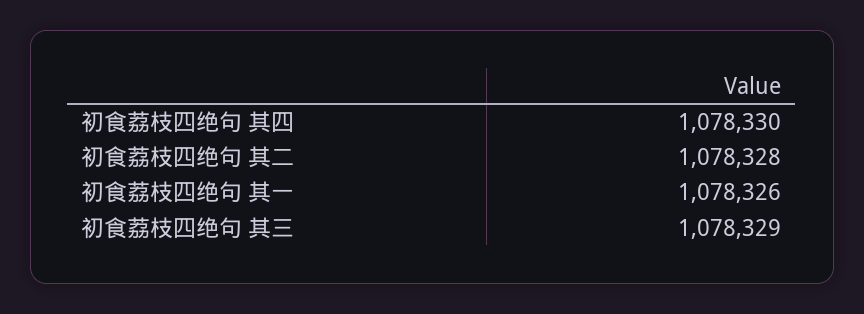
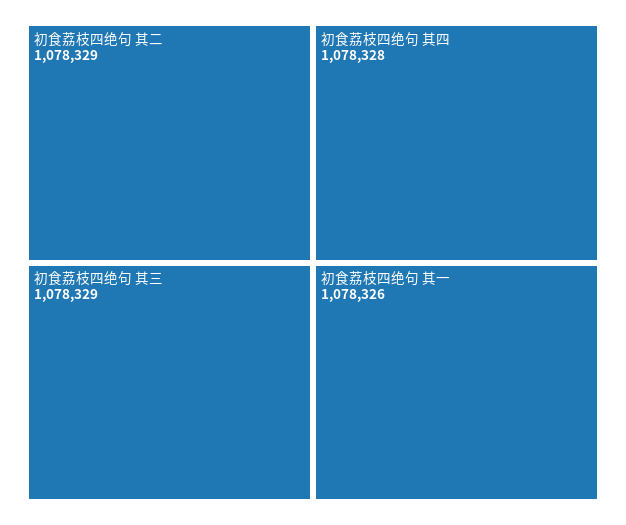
初食荔枝四绝句 其四: 1078330 -> 1078328
初食荔枝四绝句 其二: 1078328 -> 1078329

